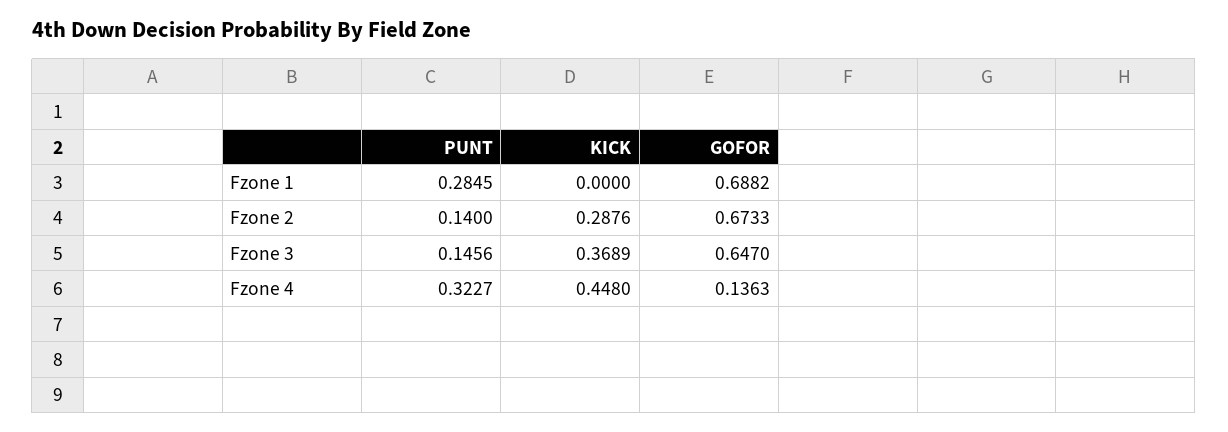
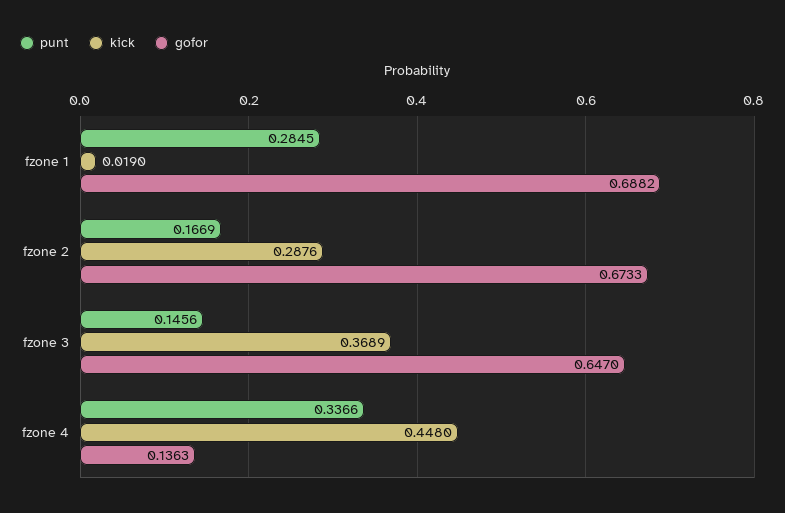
KICK, Fzone 1: 0 -> 0.019
PUNT, Fzone 2: 0.14 -> 0.1669
PUNT, Fzone 4: 0.3227 -> 0.3366

